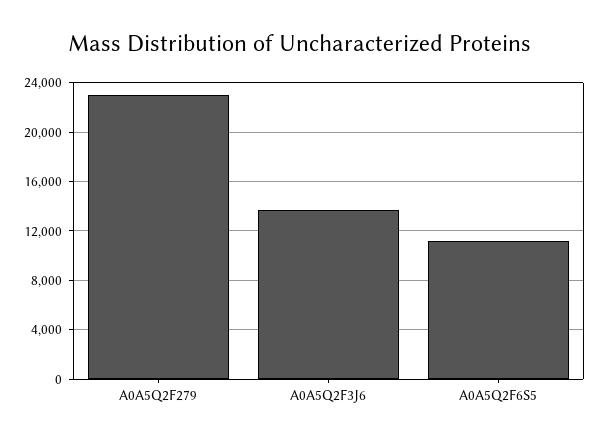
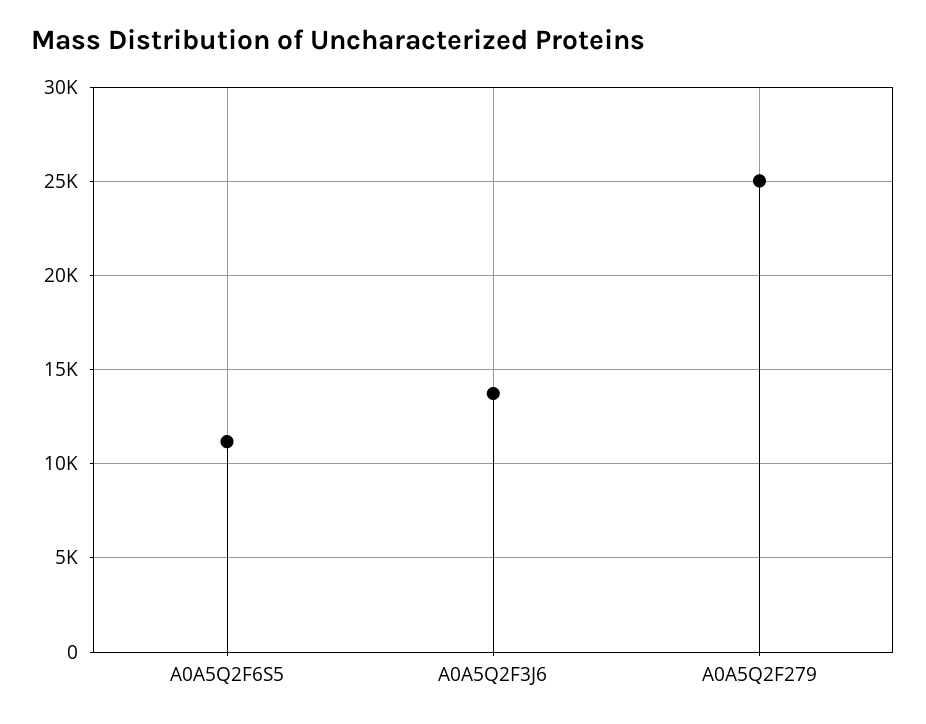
A0A5Q2F279: 23000 -> 25000

